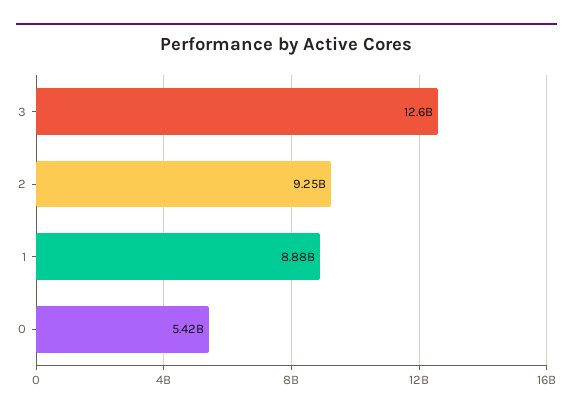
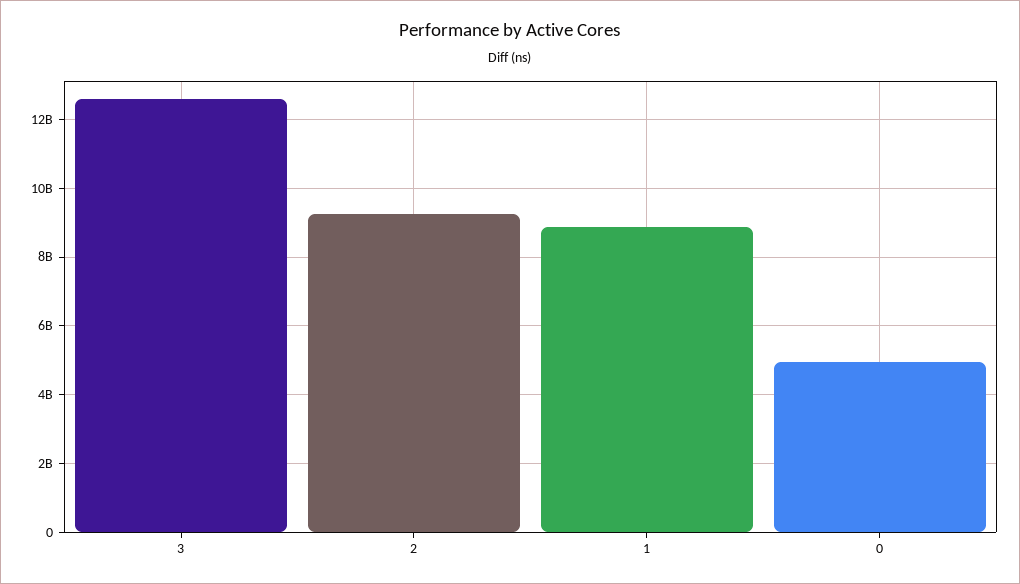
0: 5420000000 -> 5000000000

